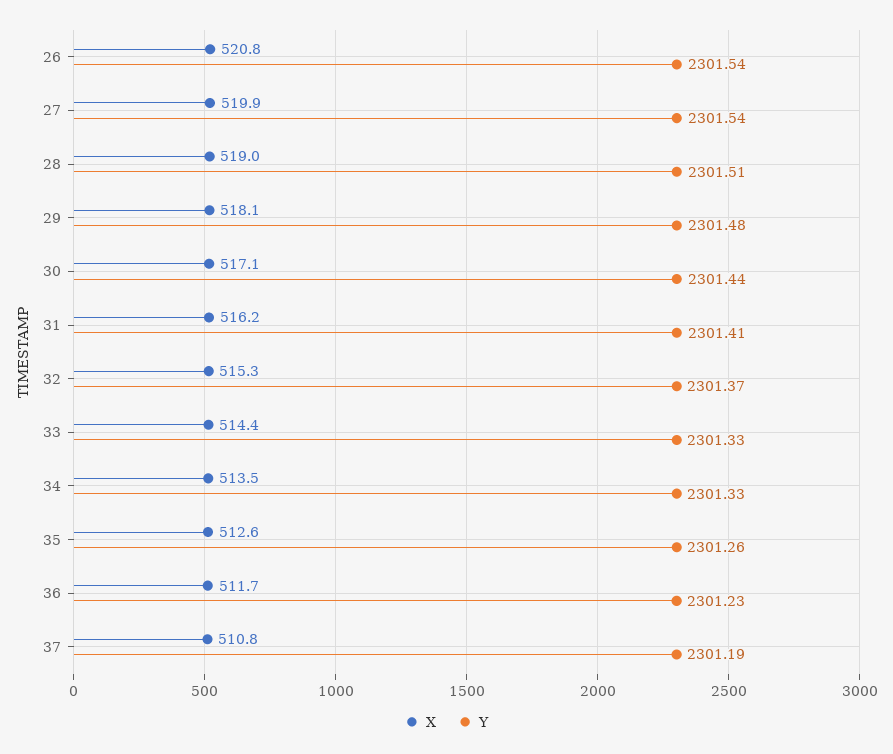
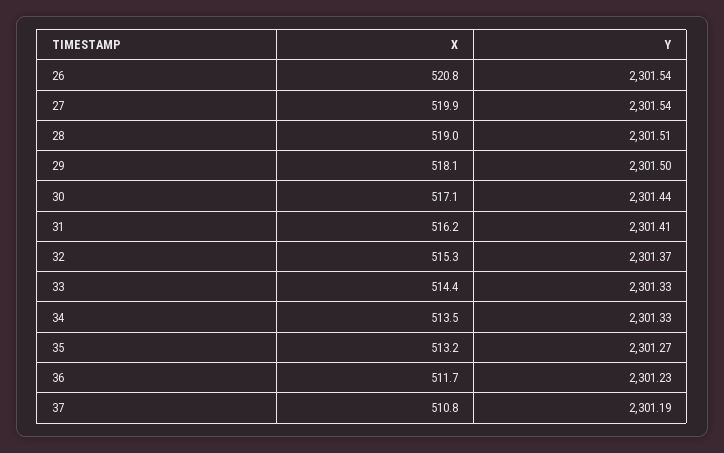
Y, 29: 2301.48 -> 2301.5
X, 35: 512.6 -> 513.2
Y, 35: 2301.26 -> 2301.27

